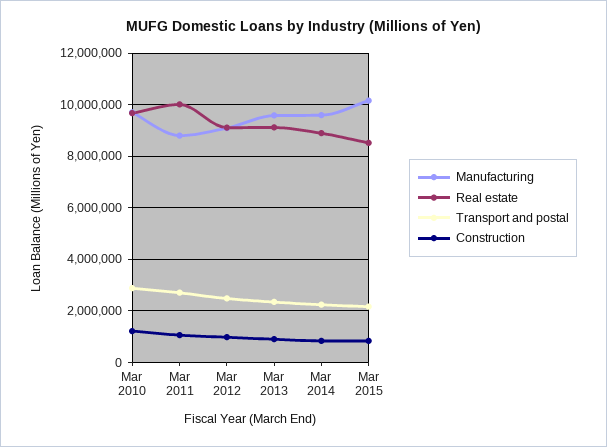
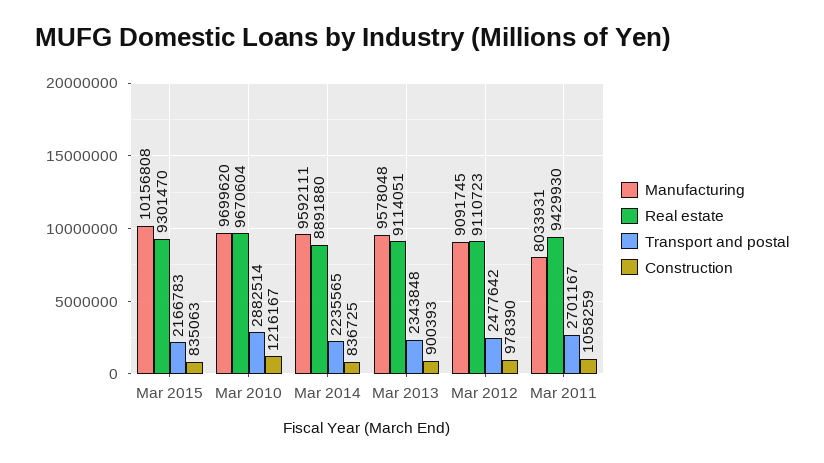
Manufacturing, Mar 2011: 8750000 -> 8033931
Real estate, Mar 2011: 10000000 -> 9429930
Real estate, Mar 2015: 8500000 -> 9301470

